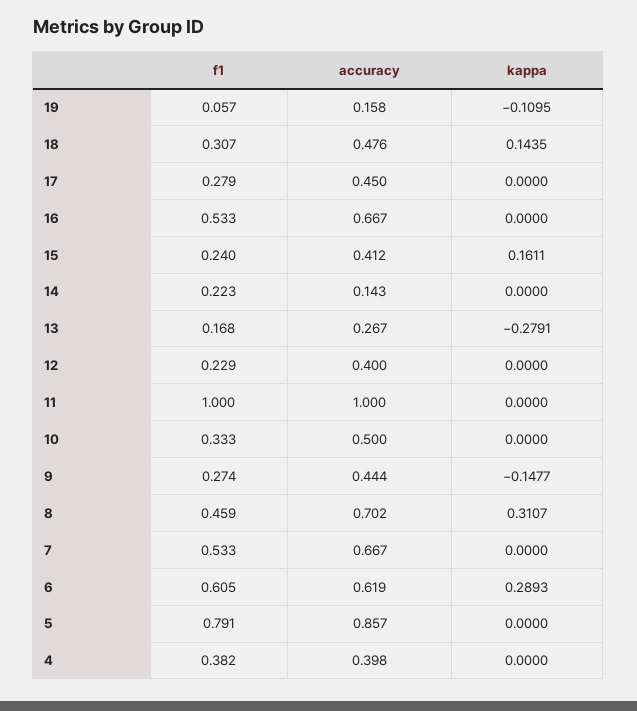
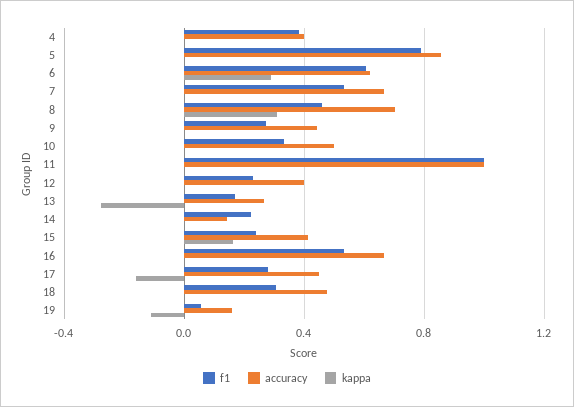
kappa, 18: 0.1435 -> 0
kappa, 17: 0 -> -0.15
kappa, 9: -0.1477 -> 0

